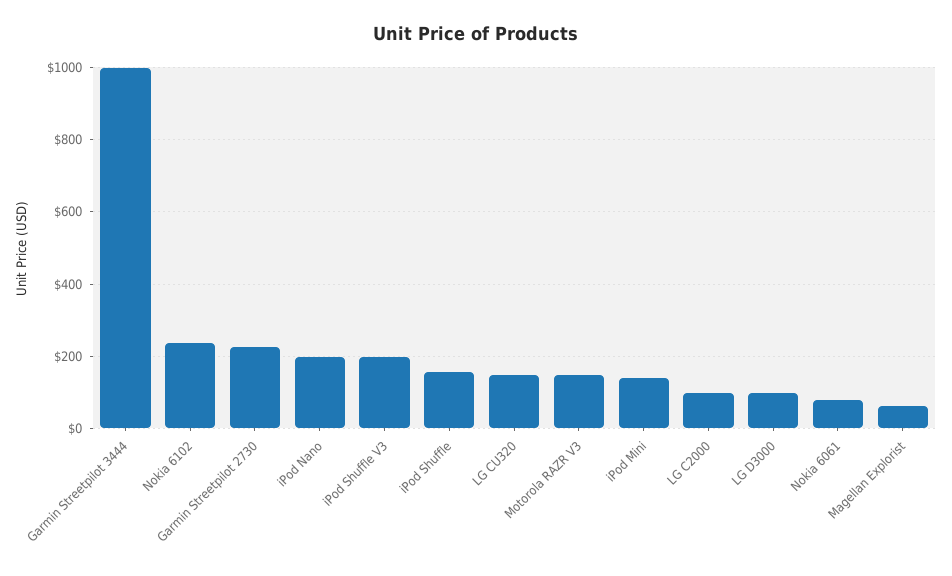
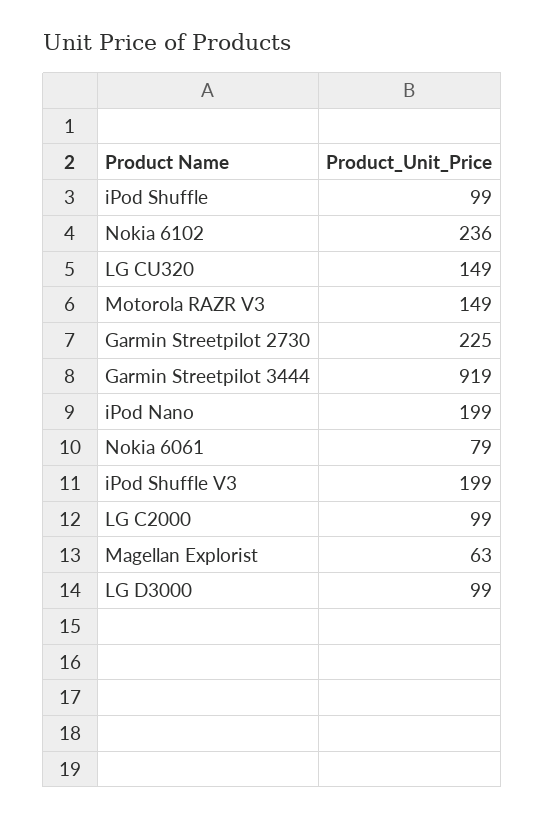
Garmin Streetpilot 3444: 1000 -> 919
iPod Shuffle: 160 -> 99
iPod Mini: 140 -> none

